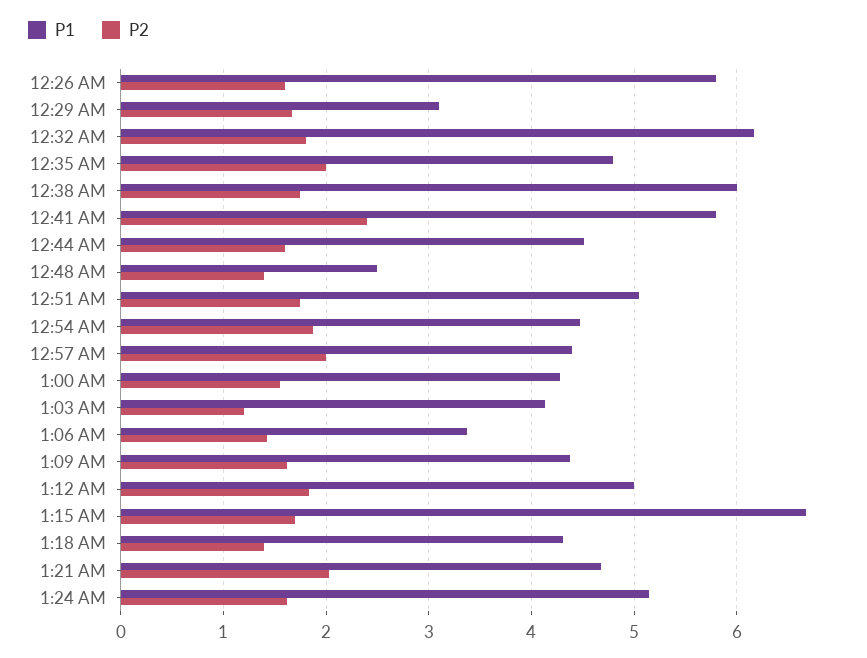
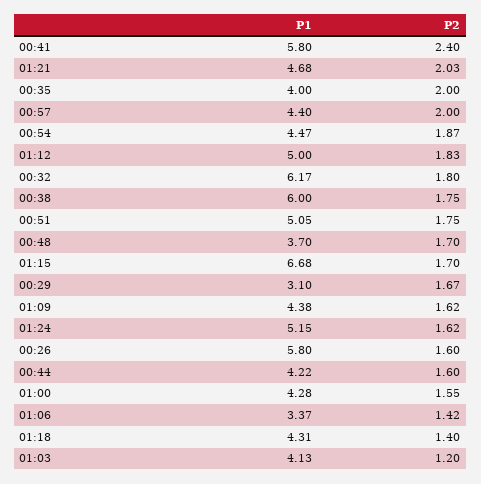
P1, 12:35 AM: 4.8 -> 4
P1, 12:44 AM: 4.5 -> 4.22
P1, 12:48 AM: 2.5 -> 3.7
P2, 12:48 AM: 1.4 -> 1.7

